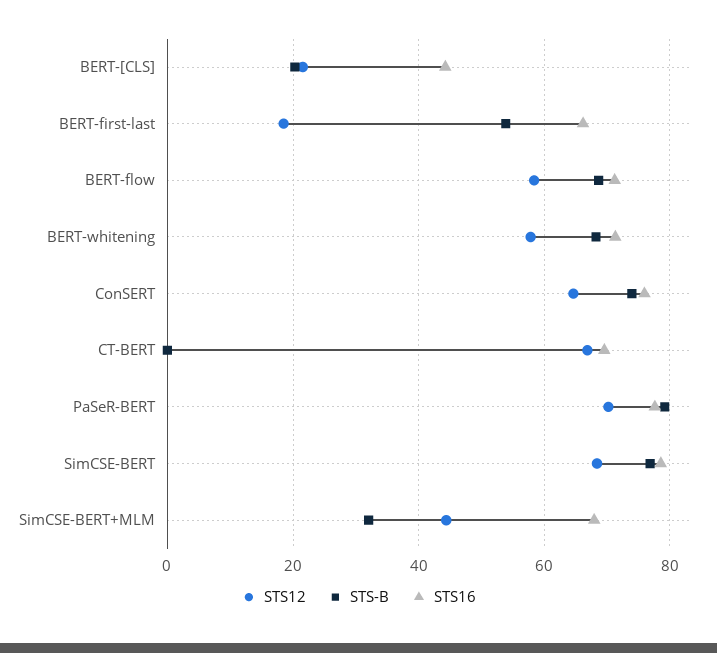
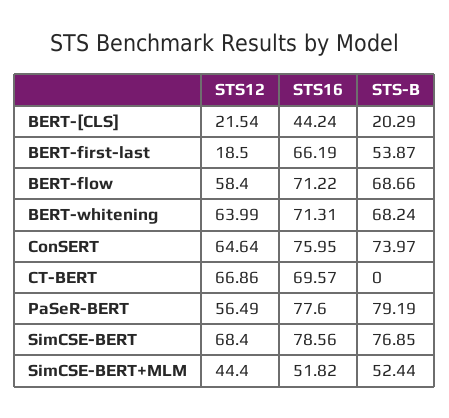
STS12, BERT-whitening: 58 -> 63.99
STS12, PaSeR-BERT: 70 -> 56.49
STS-B, SimCSE-BERT+MLM: 32 -> 52.44
STS16, SimCSE-BERT+MLM: 68 -> 51.82

